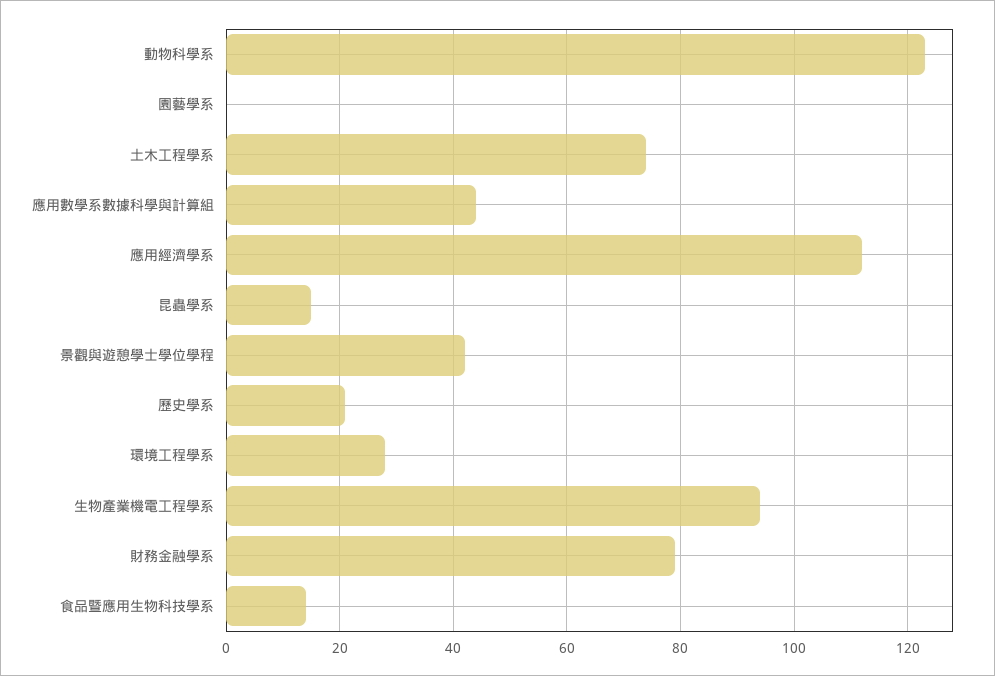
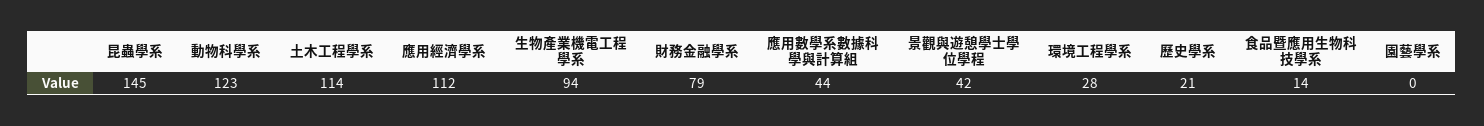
土木工程學系: 75 -> 114
昆蟲學系: 15 -> 145

